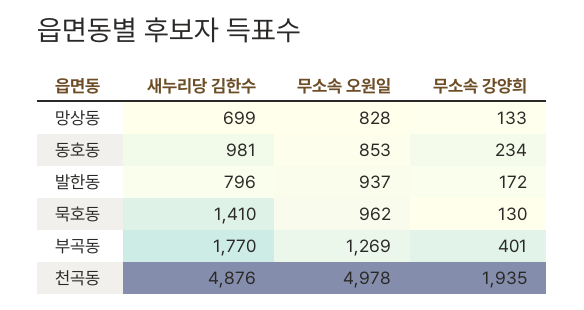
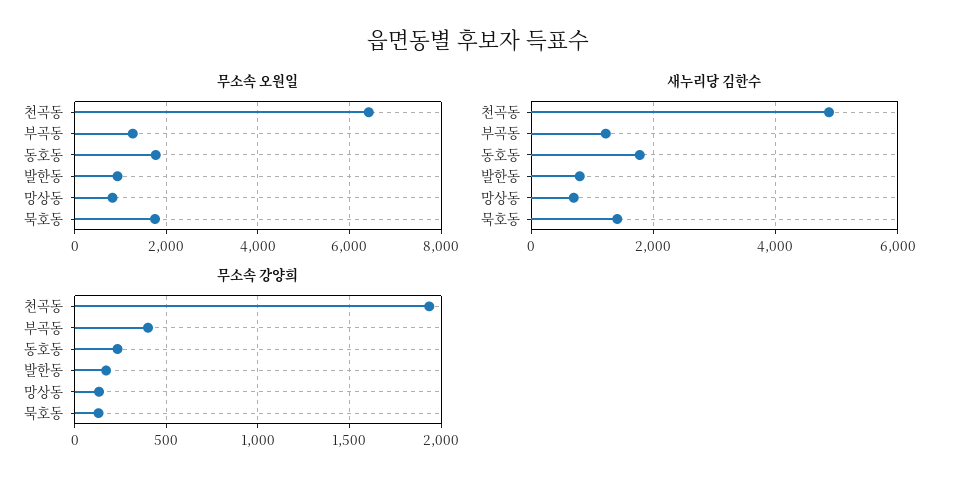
새누리당 김한수, 동호동: 981 -> 1800
무소속 오원일, 동호동: 853 -> 1800
무소속 오원일, 묵호동: 962 -> 1800
새누리당 김한수, 부곡동: 1770 -> 1200
무소속 오원일, 천곡동: 4978 -> 6400

